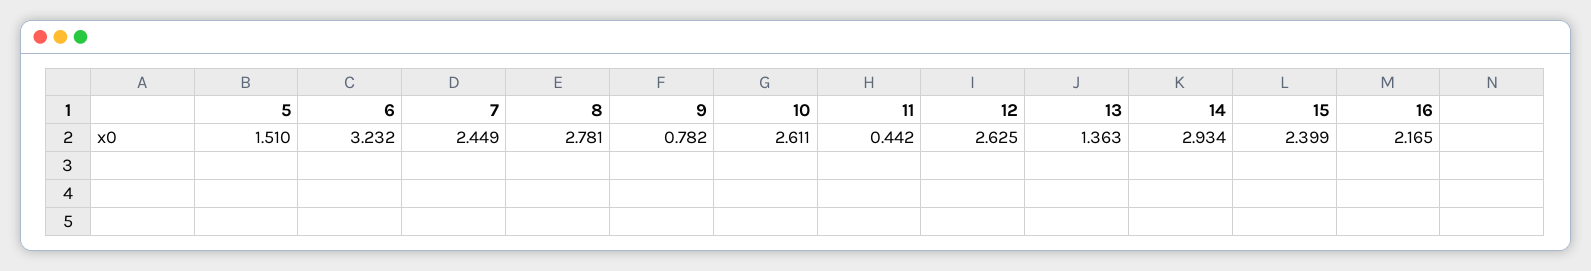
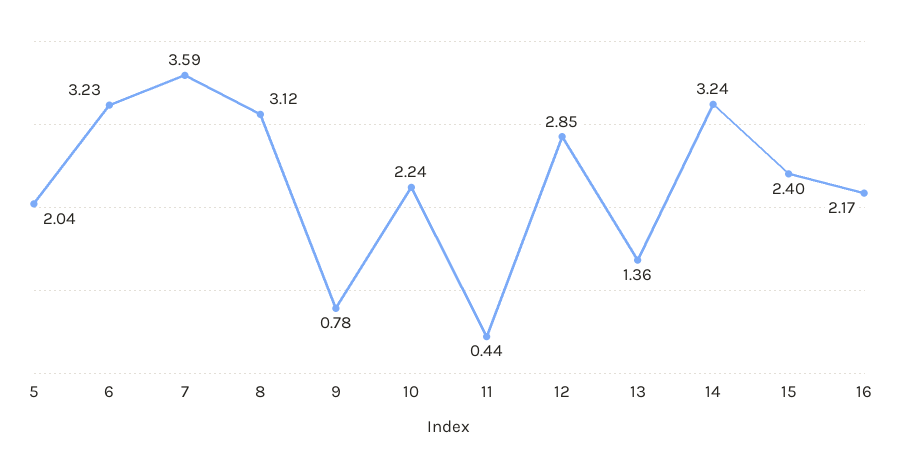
5: 1.51 -> 2.04
7: 2.449 -> 3.59
8: 2.781 -> 3.12
10: 2.611 -> 2.24
12: 2.625 -> 2.85
14: 2.934 -> 3.24

